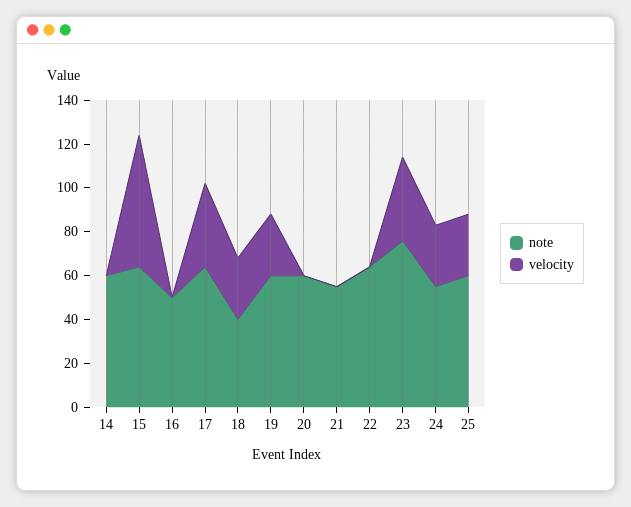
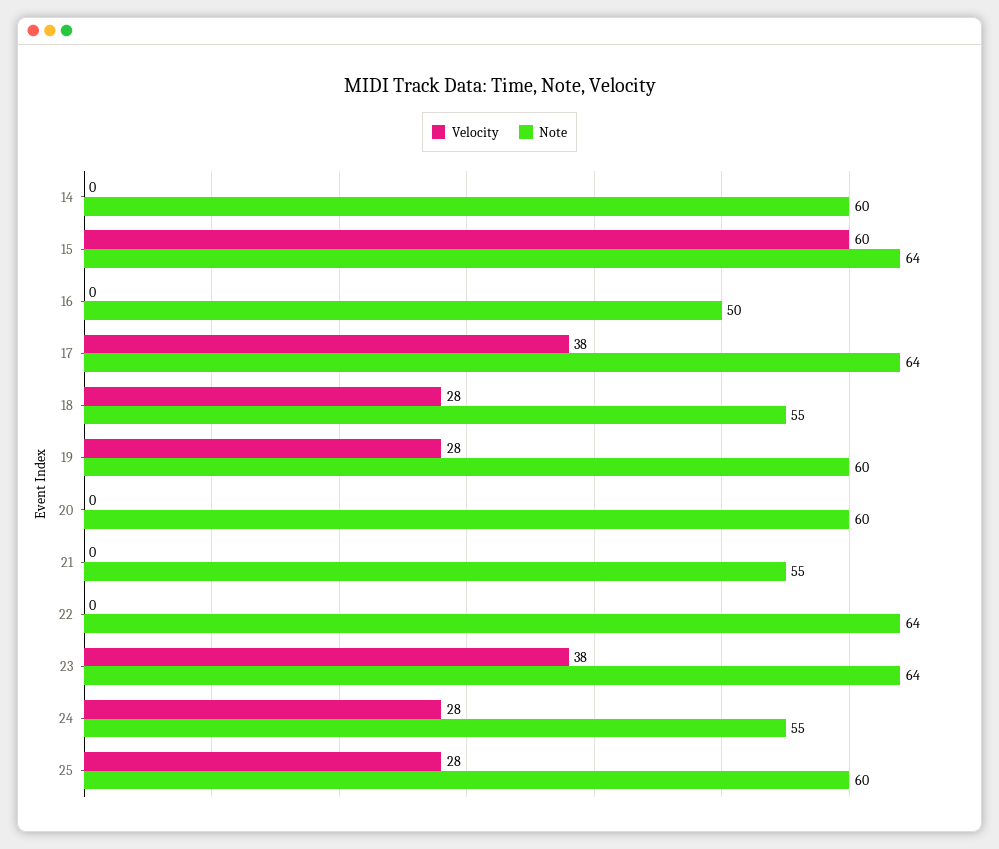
note, 18: 40 -> 55
note, 23: 75 -> 64

